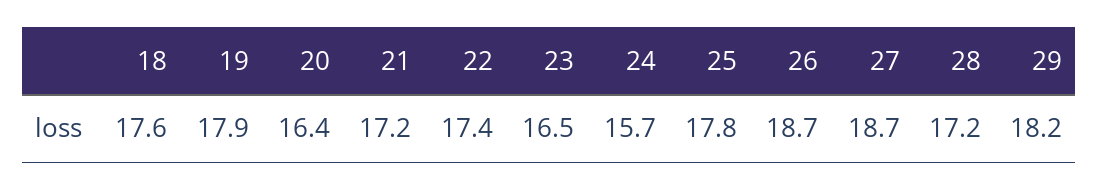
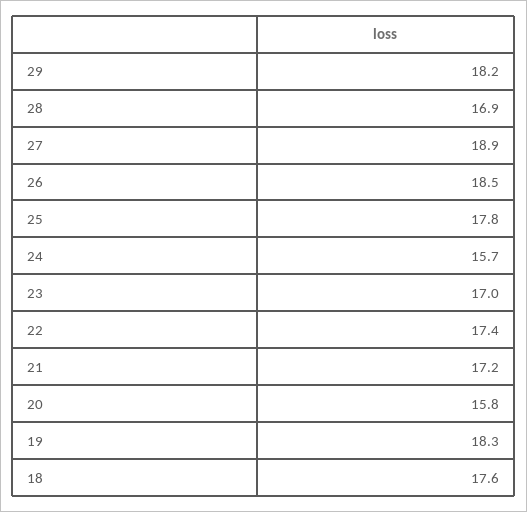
19: 17.9 -> 18.3
20: 16.4 -> 15.8
23: 16.5 -> 17
26: 18.7 -> 18.5
27: 18.7 -> 18.9
28: 17.2 -> 16.9

